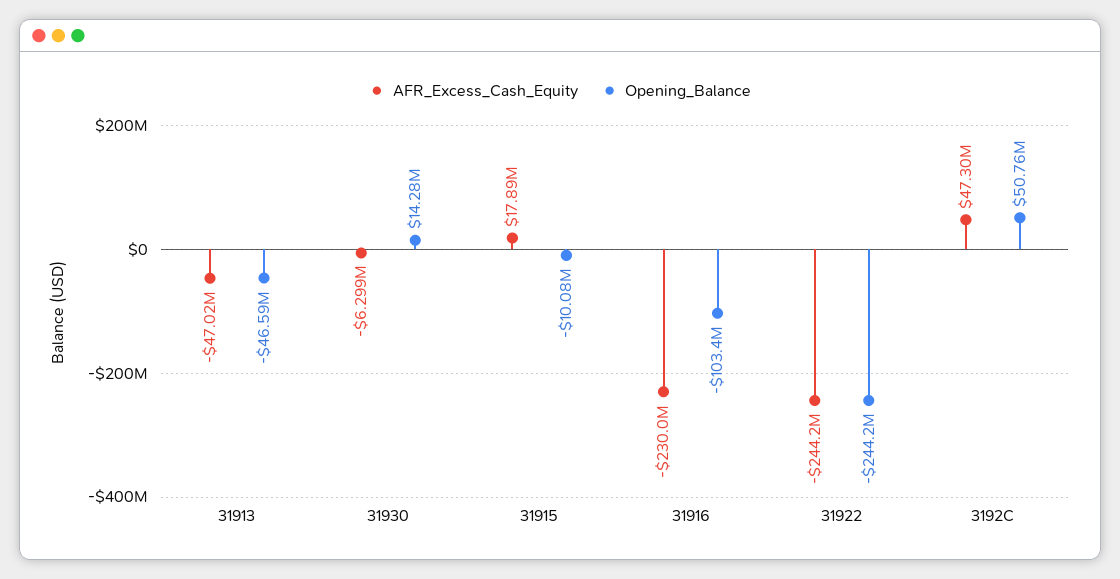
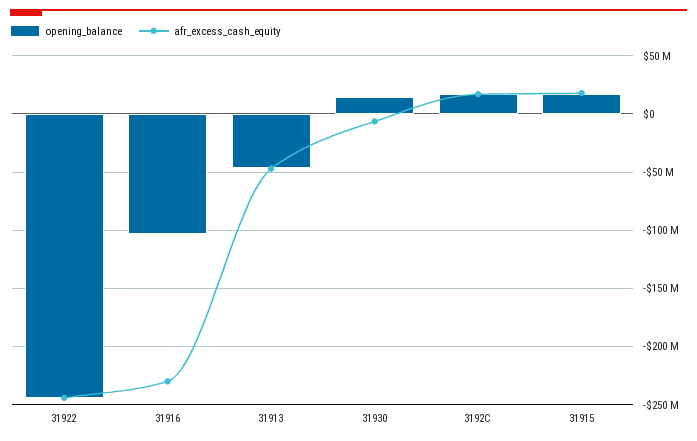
Opening_Balance, 31915: -10080000 -> 20000000
AFR_Excess_Cash_Equity, 3192C: 47300000 -> 20000000
Opening_Balance, 3192C: 50760000 -> 20000000

